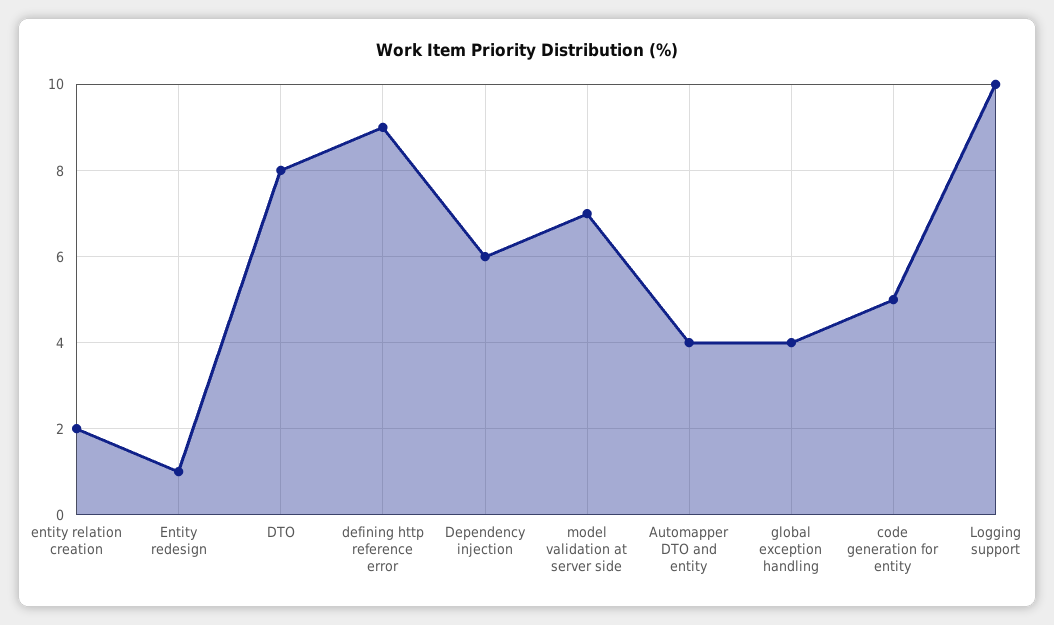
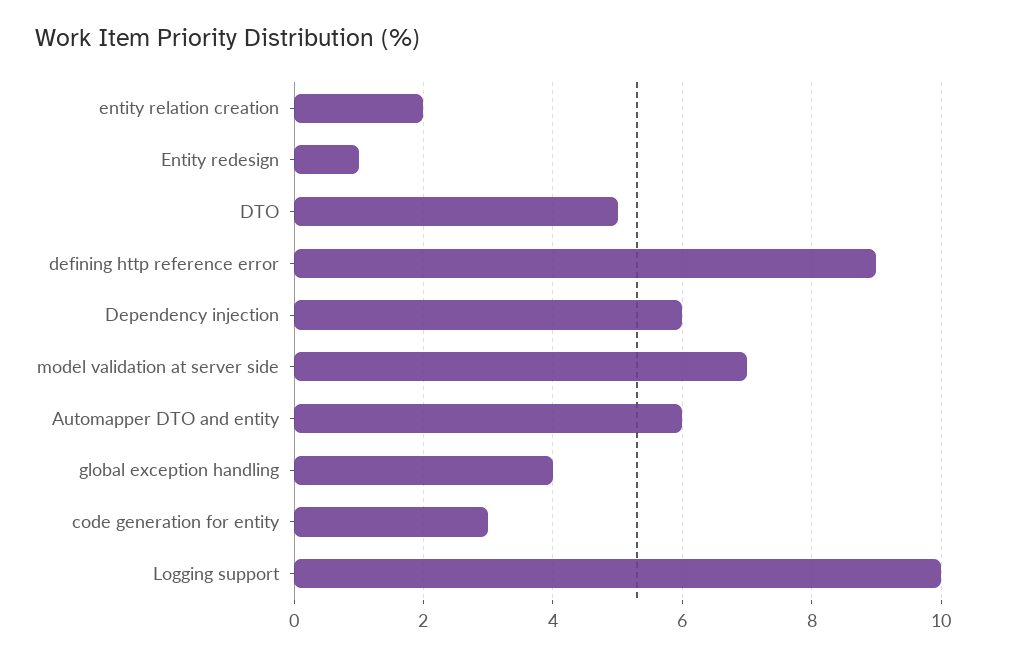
DTO: 8 -> 5
Automapper DTO and entity: 4 -> 6
code generation for entity: 5 -> 3

